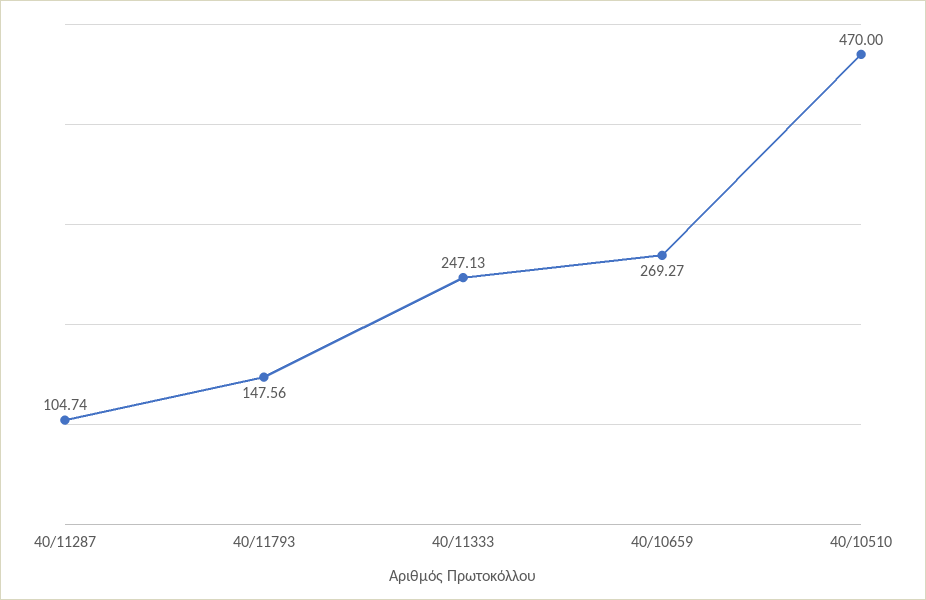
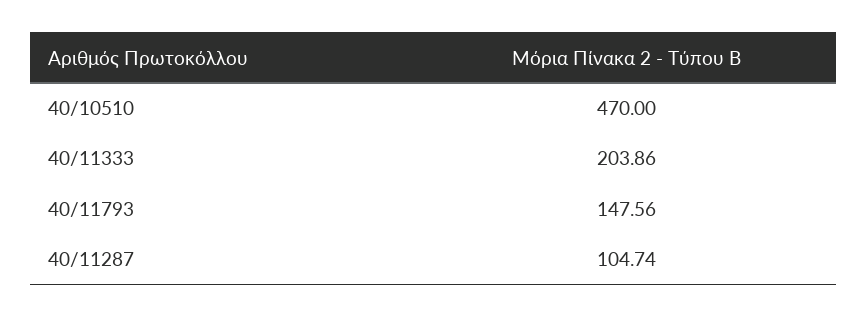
40/11333: 247.13 -> 203.86
40/10659: 269.27 -> none

